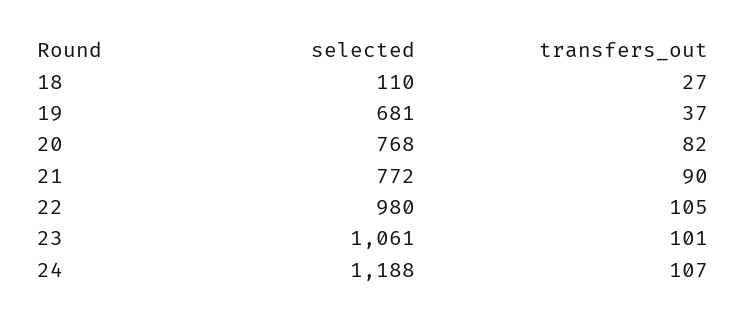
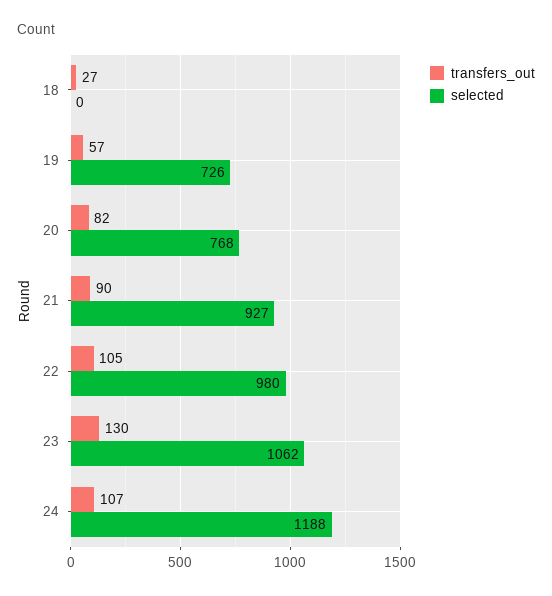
selected, 18: 110 -> 0
selected, 19: 681 -> 726
transfers_out, 19: 37 -> 57
selected, 21: 772 -> 927
selected, 23: 1061 -> 1062
transfers_out, 23: 101 -> 130

